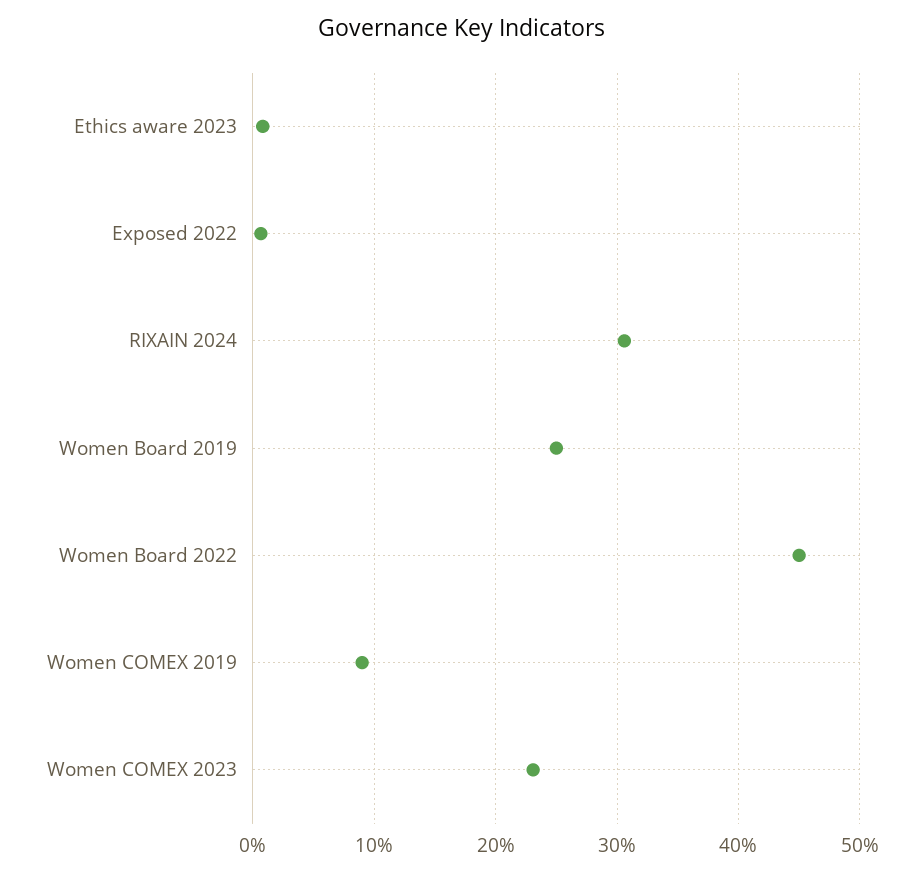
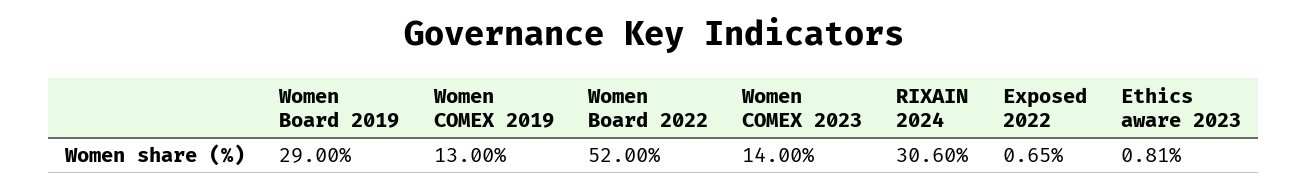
Women Board 2019: 25 -> 29
Women Board 2022: 45 -> 52
Women COMEX 2019: 9 -> 13
Women COMEX 2023: 23 -> 14

